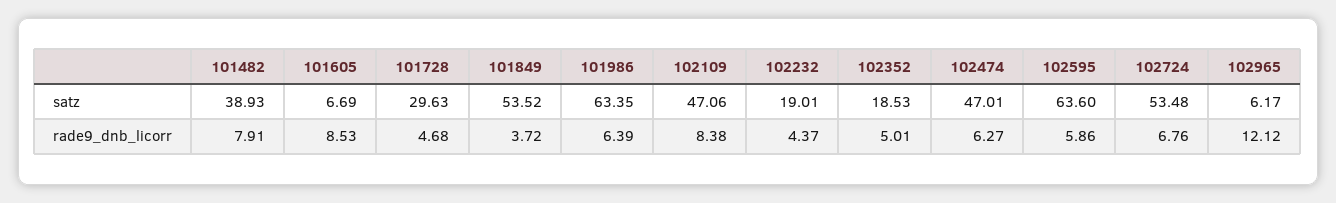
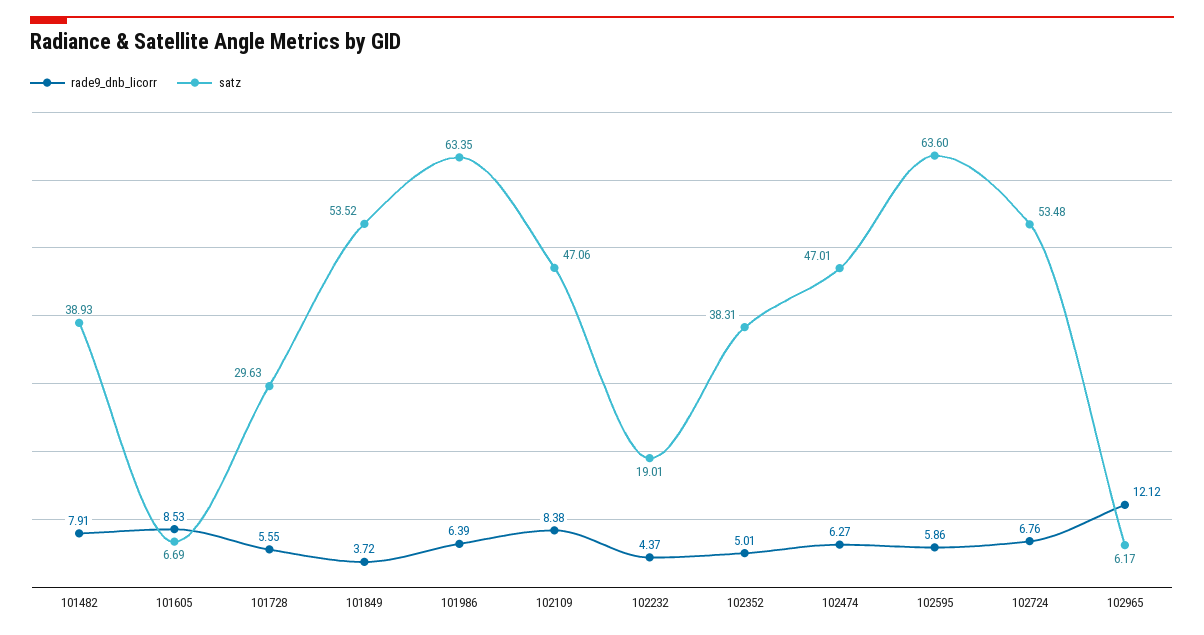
satz, 102352: 18.53 -> 38.31
rade9_dnb_licorr, 101728: 4.68 -> 5.55

